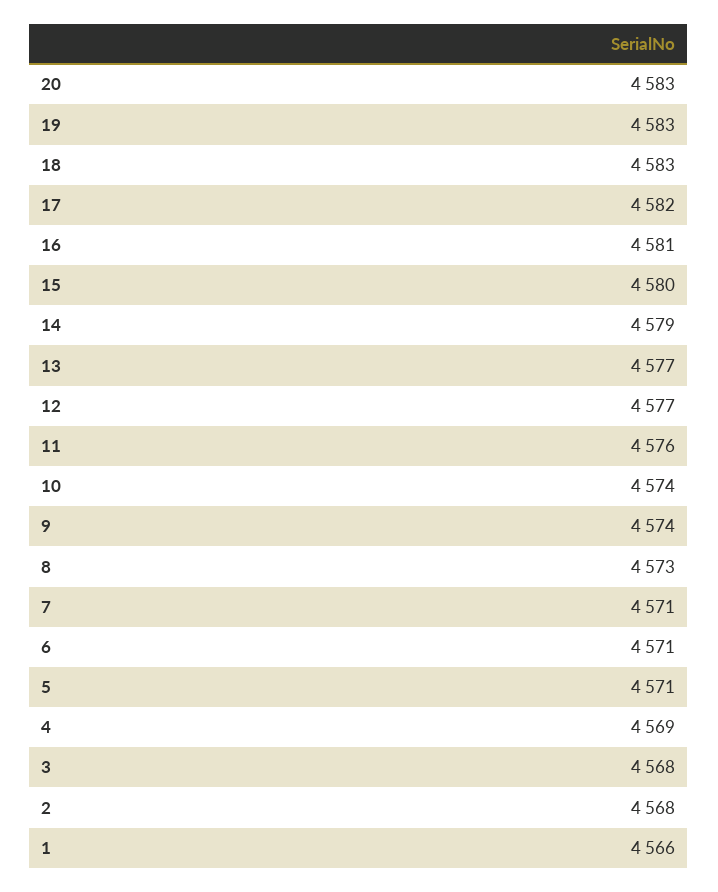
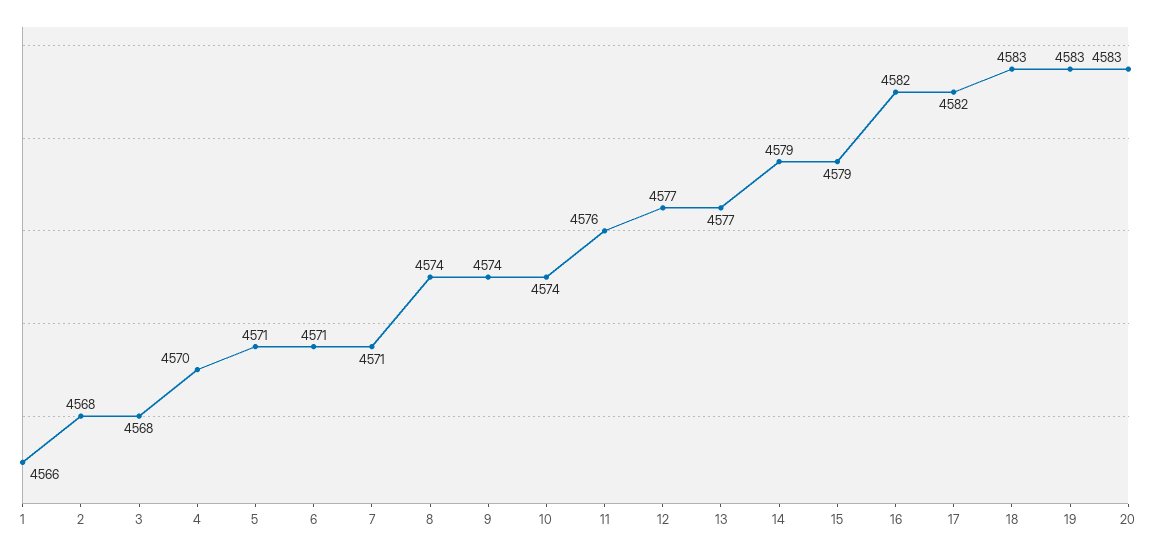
16: 4581 -> 4582
15: 4580 -> 4579
8: 4573 -> 4574
4: 4569 -> 4570

